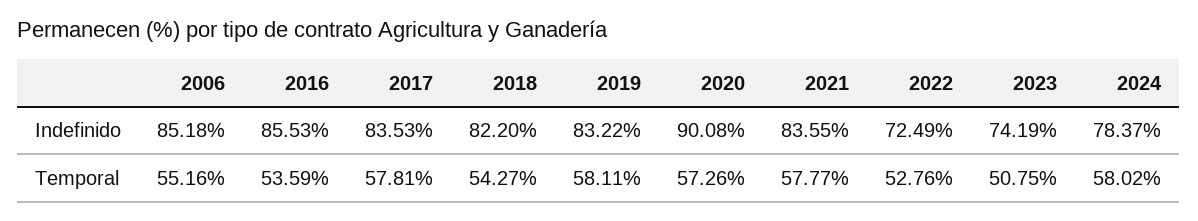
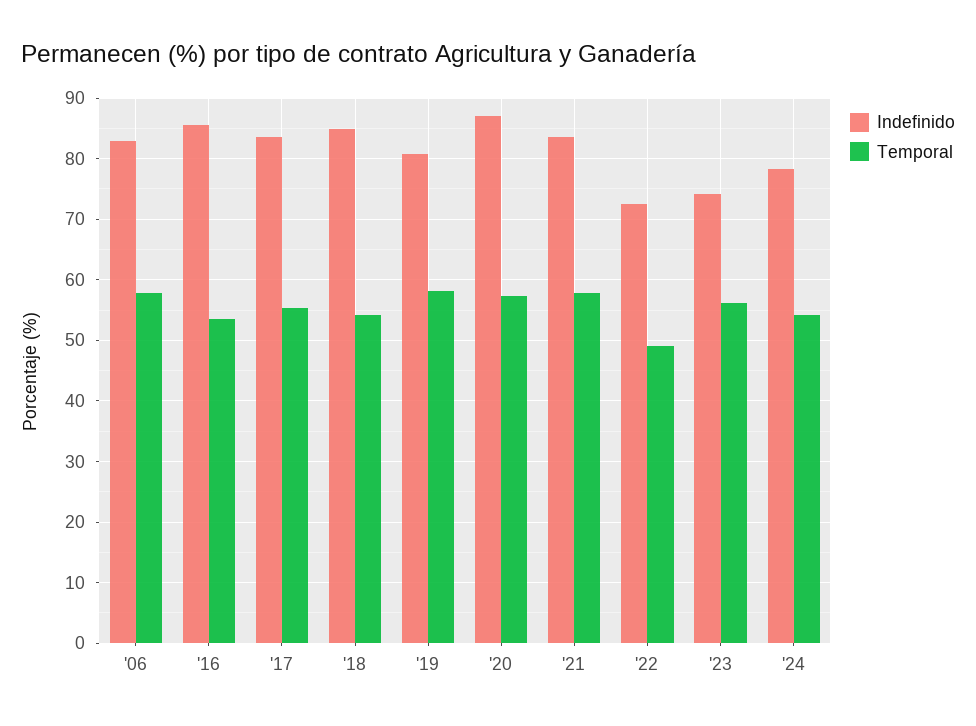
Indefinido, 2006: 85.18 -> 83
Indefinido, 2018: 82.2 -> 85
Indefinido, 2019: 83.22 -> 81
Indefinido, 2020: 90.08 -> 87
Temporal, 2006: 55.16 -> 58
Temporal, 2017: 57.81 -> 55
Temporal, 2022: 52.76 -> 49
Temporal, 2023: 50.75 -> 56
Temporal, 2024: 58.02 -> 54

